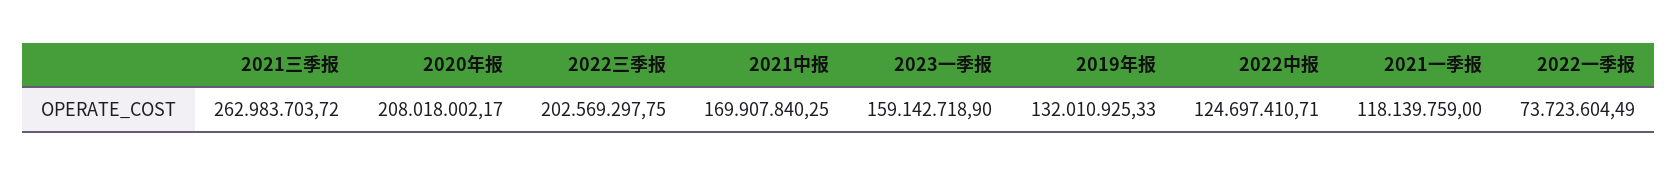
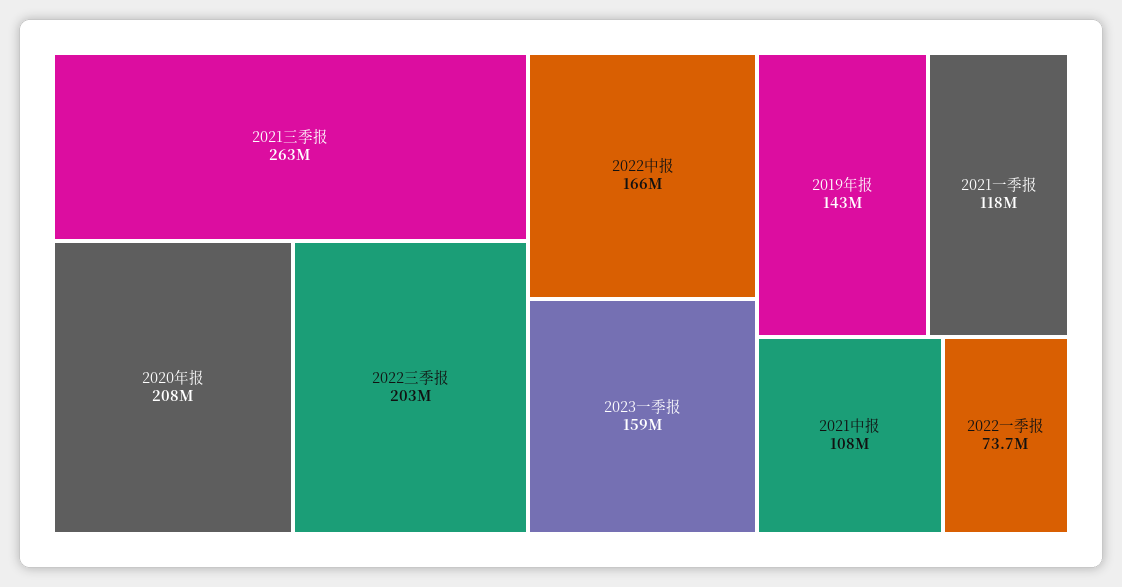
2021中报: 169907840.25 -> 108000000
2019年报: 132010925.33 -> 143000000
2022中报: 124697410.71 -> 166000000

